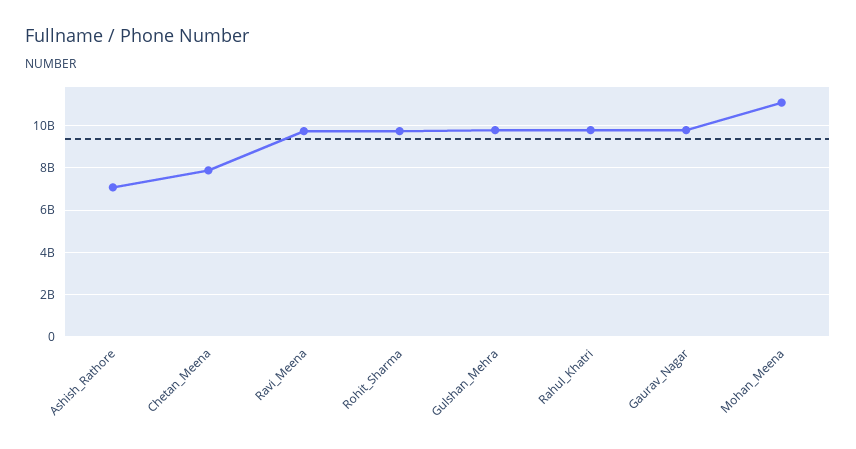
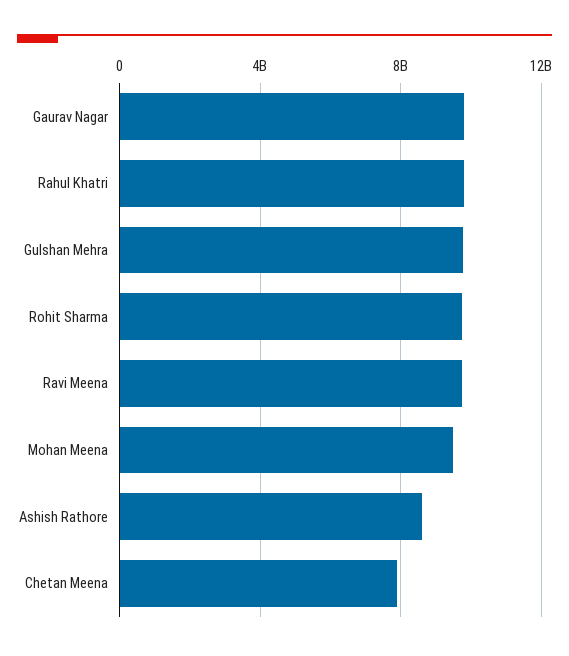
Ashish_Rathore: 7000000000 -> 8500000000
Mohan_Meena: 11000000000 -> 9500000000

